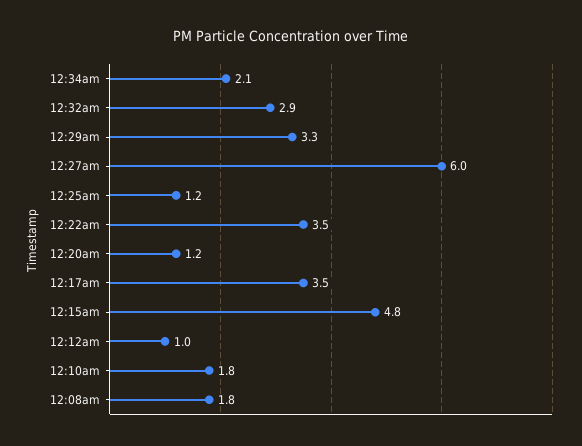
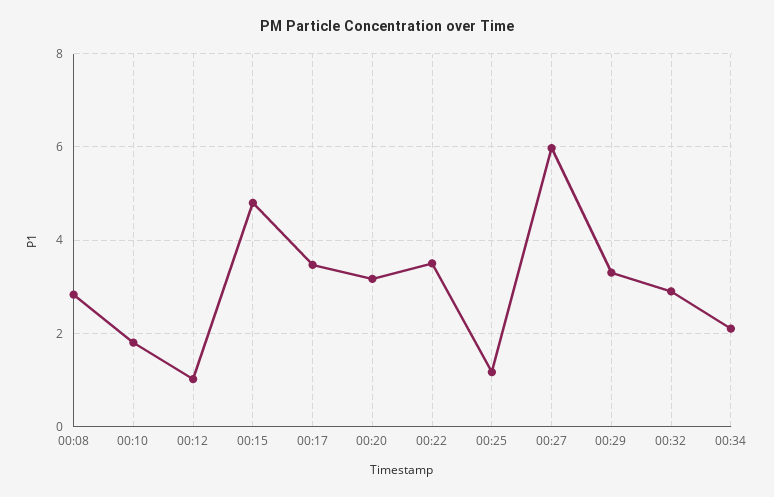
12:20am: 1.2 -> 3.2
12:08am: 1.8 -> 2.8

